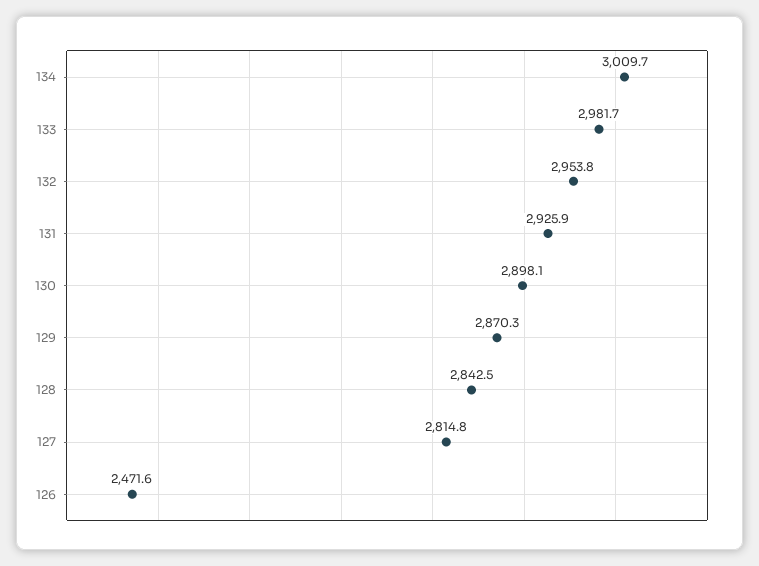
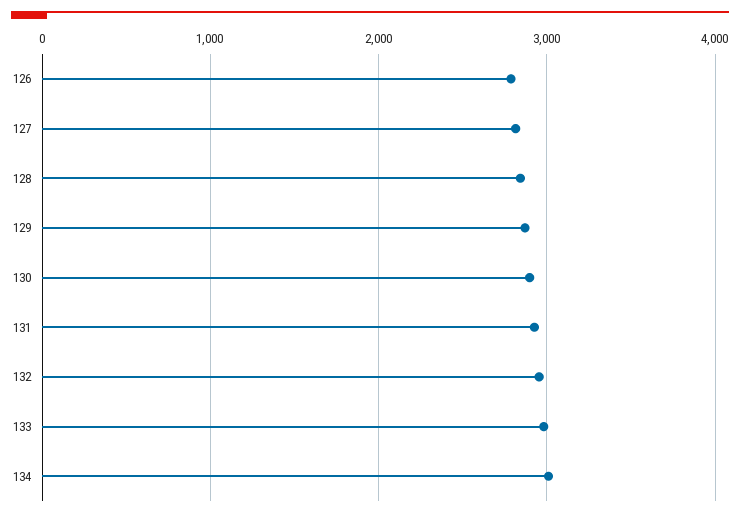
126: 2471.6 -> 2800

